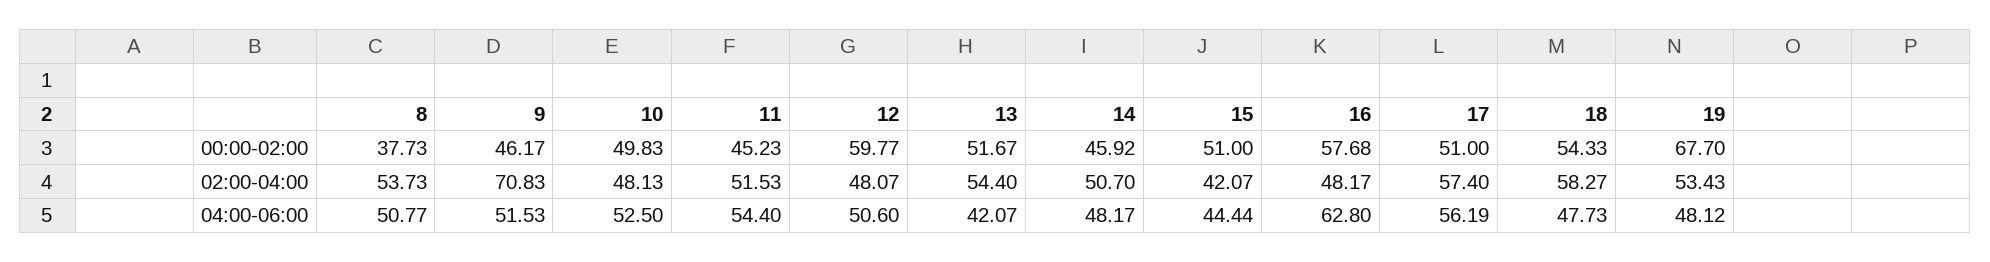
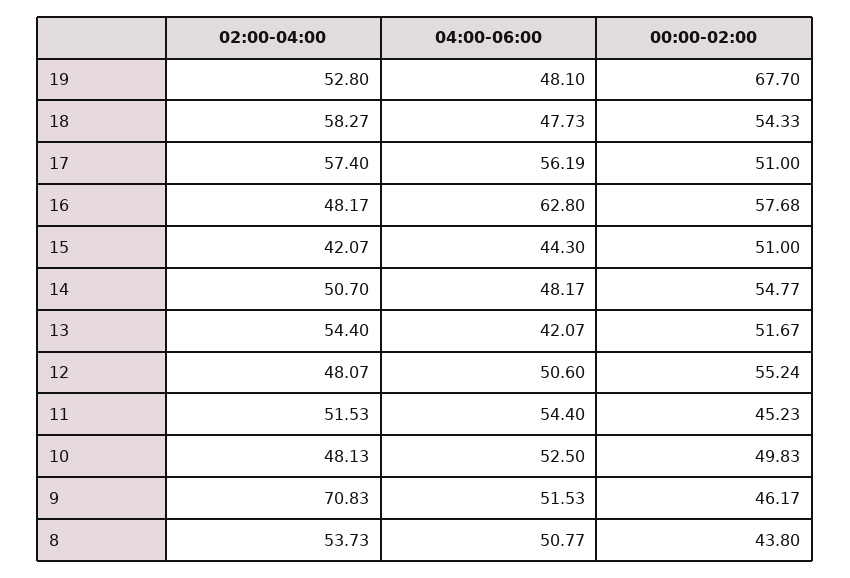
8, 00:00-02:00: 37.73 -> 43.8
12, 00:00-02:00: 59.77 -> 55.24
14, 00:00-02:00: 45.92 -> 54.77
19, 02:00-04:00: 53.43 -> 52.8
15, 04:00-06:00: 44.44 -> 44.3
19, 04:00-06:00: 48.12 -> 48.1

